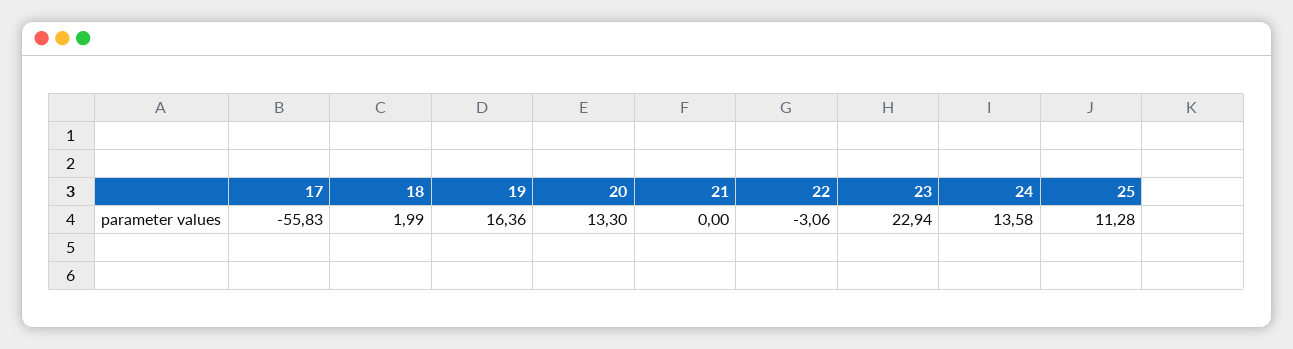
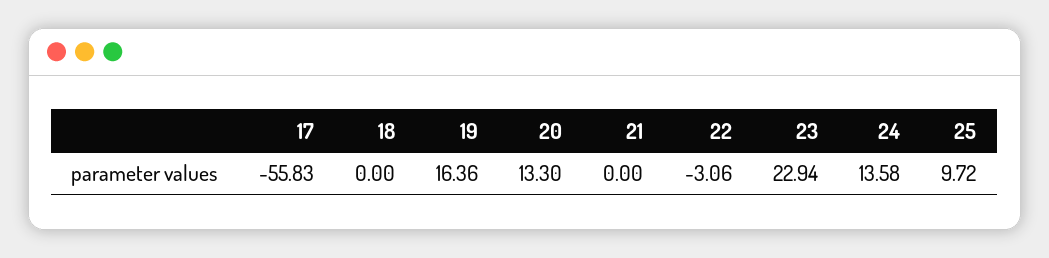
18: 1.99 -> 0
25: 11.28 -> 9.72

